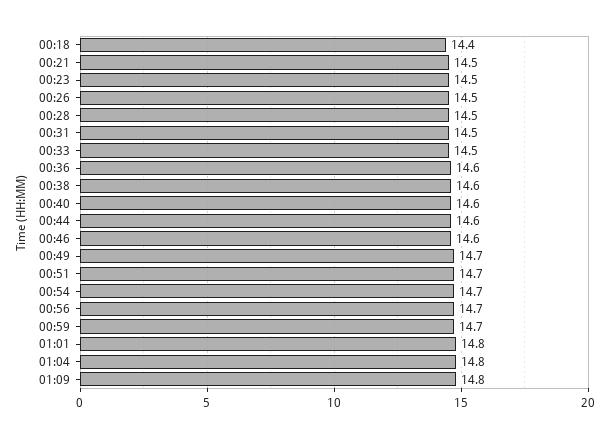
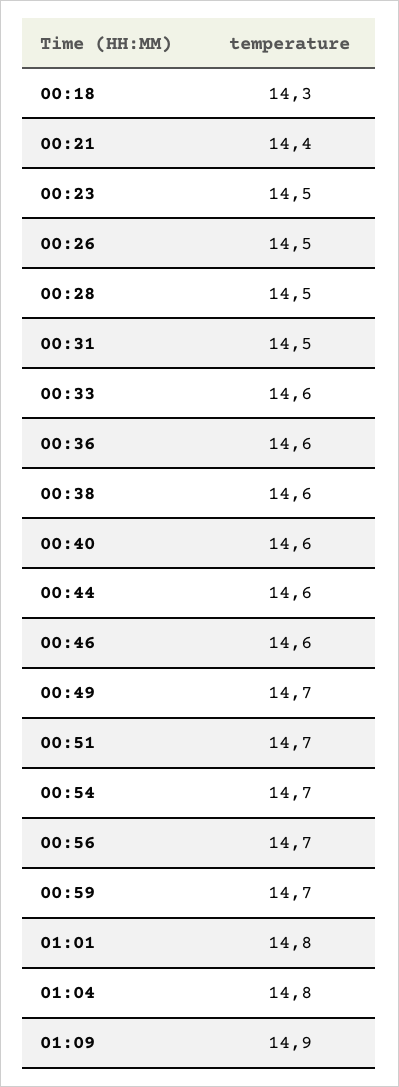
00:18: 14.4 -> 14.3
00:21: 14.5 -> 14.4
00:33: 14.5 -> 14.6
01:09: 14.8 -> 14.9

